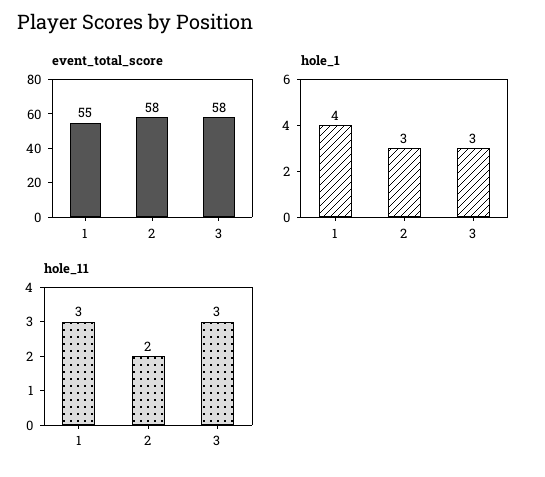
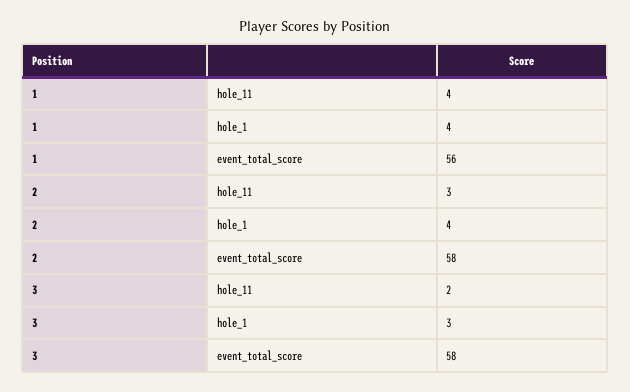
event_total_score, 1: 55 -> 56
hole_1, 2: 3 -> 4
hole_11, 1: 3 -> 4
hole_11, 2: 2 -> 3
hole_11, 3: 3 -> 2

